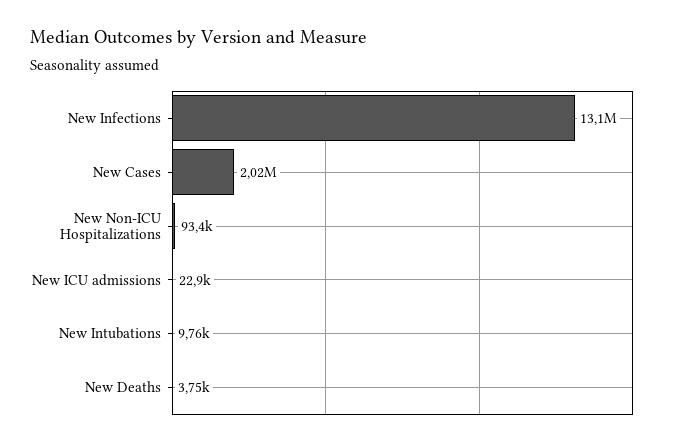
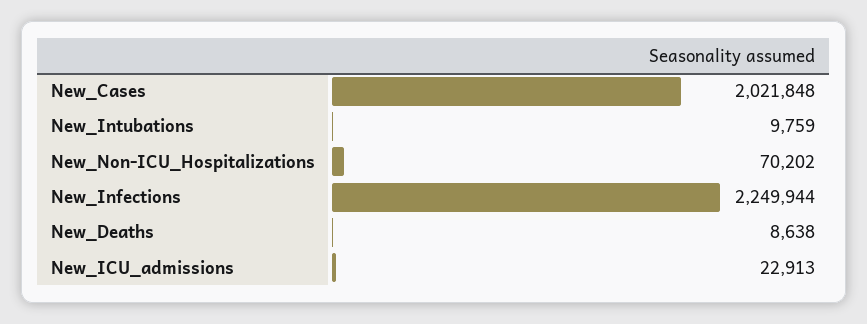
New Infections: 13100000 -> 2249944
New Non-ICU Hospitalizations: 93400 -> 70202
New Deaths: 3750 -> 8638

